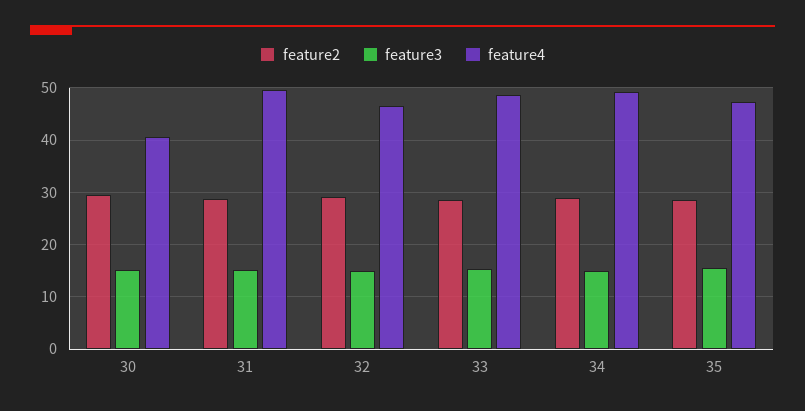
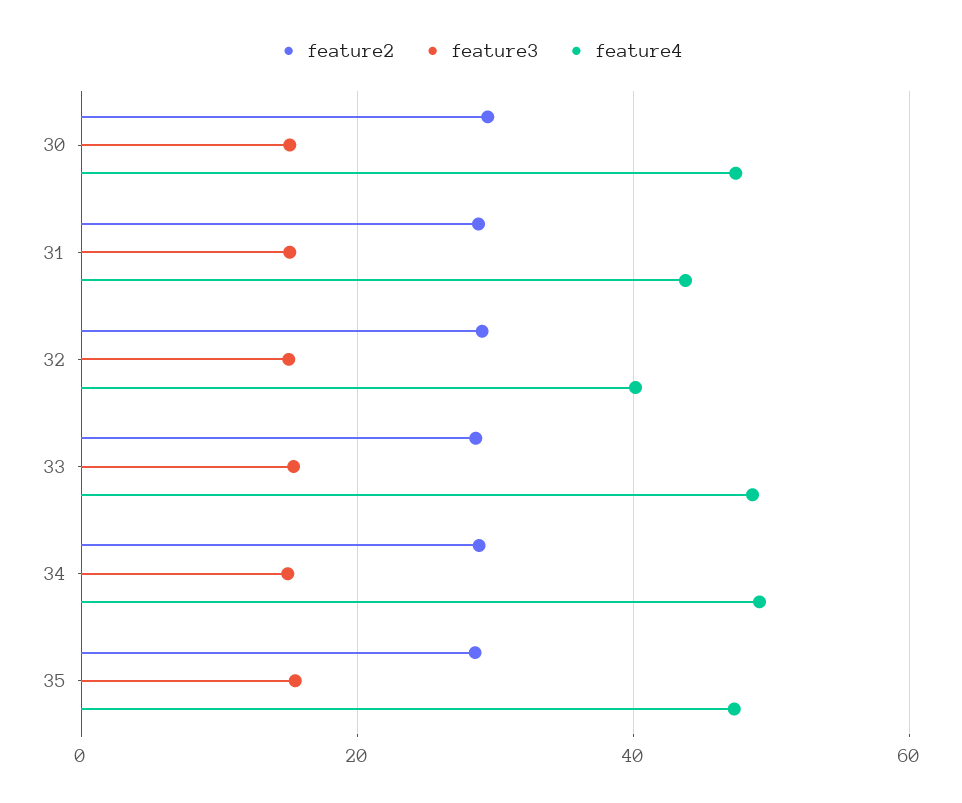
feature4, 30: 40 -> 48
feature4, 31: 50 -> 44
feature4, 32: 46 -> 40

